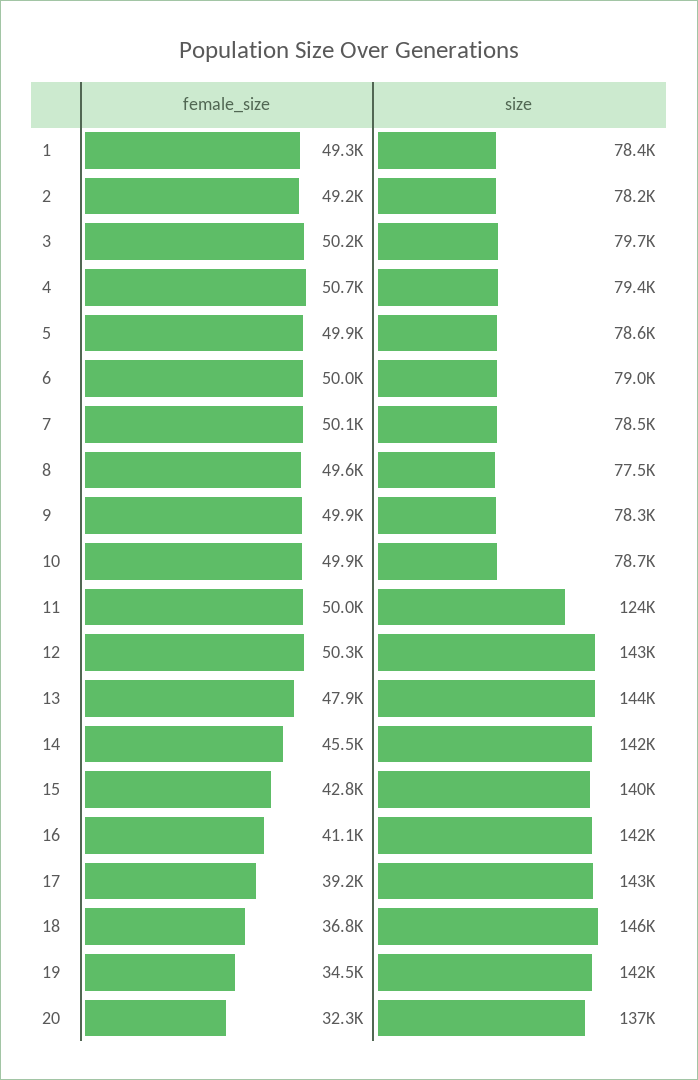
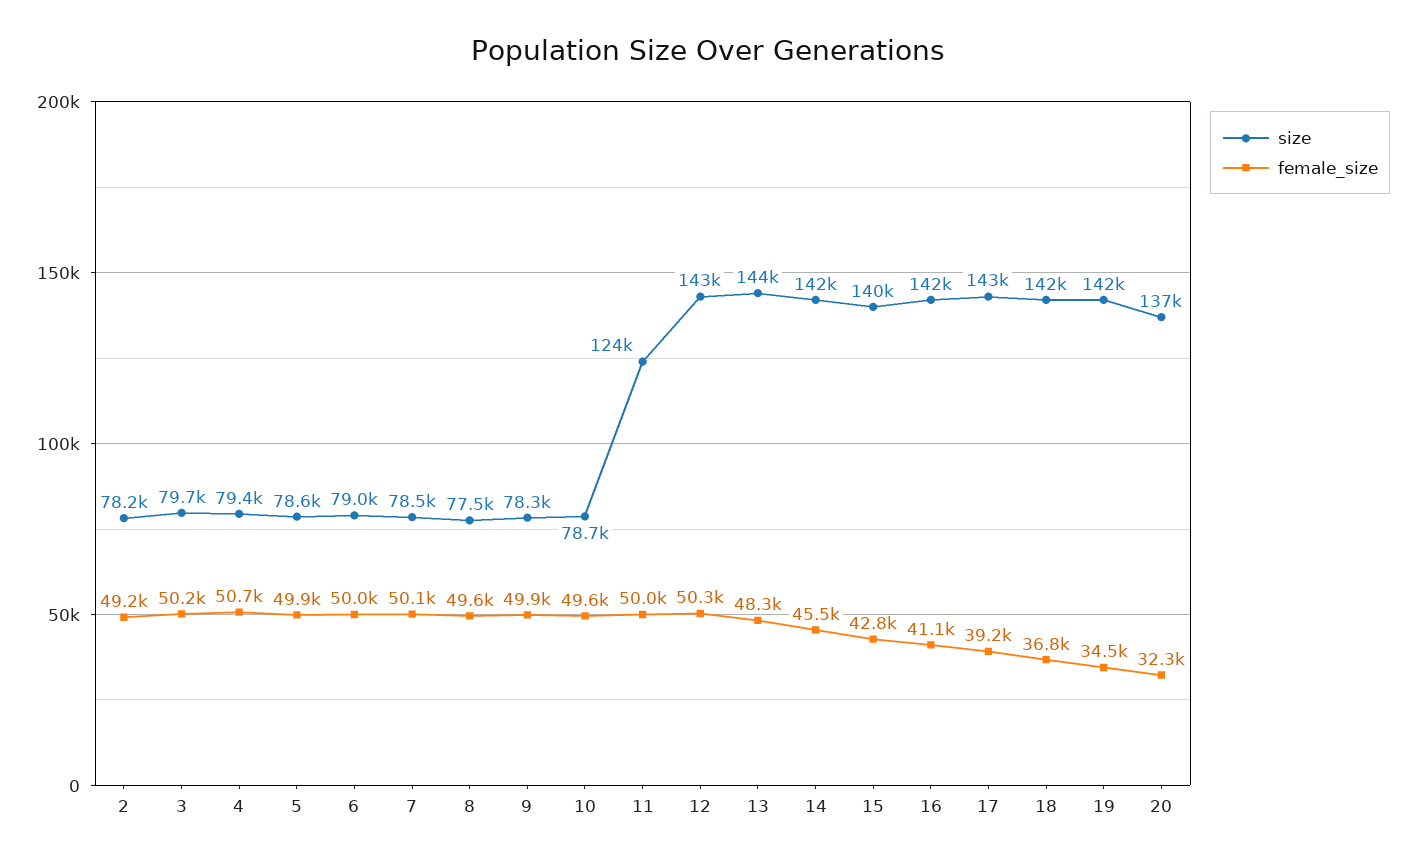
female_size, 1: 49300 -> none
size, 1: 78400 -> none
female_size, 10: 49900 -> 49600
female_size, 13: 47900 -> 48300
size, 18: 146000 -> 142000

